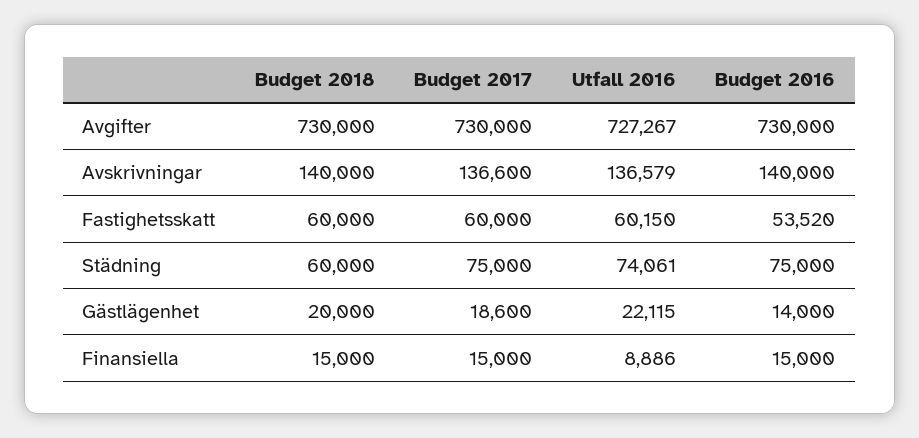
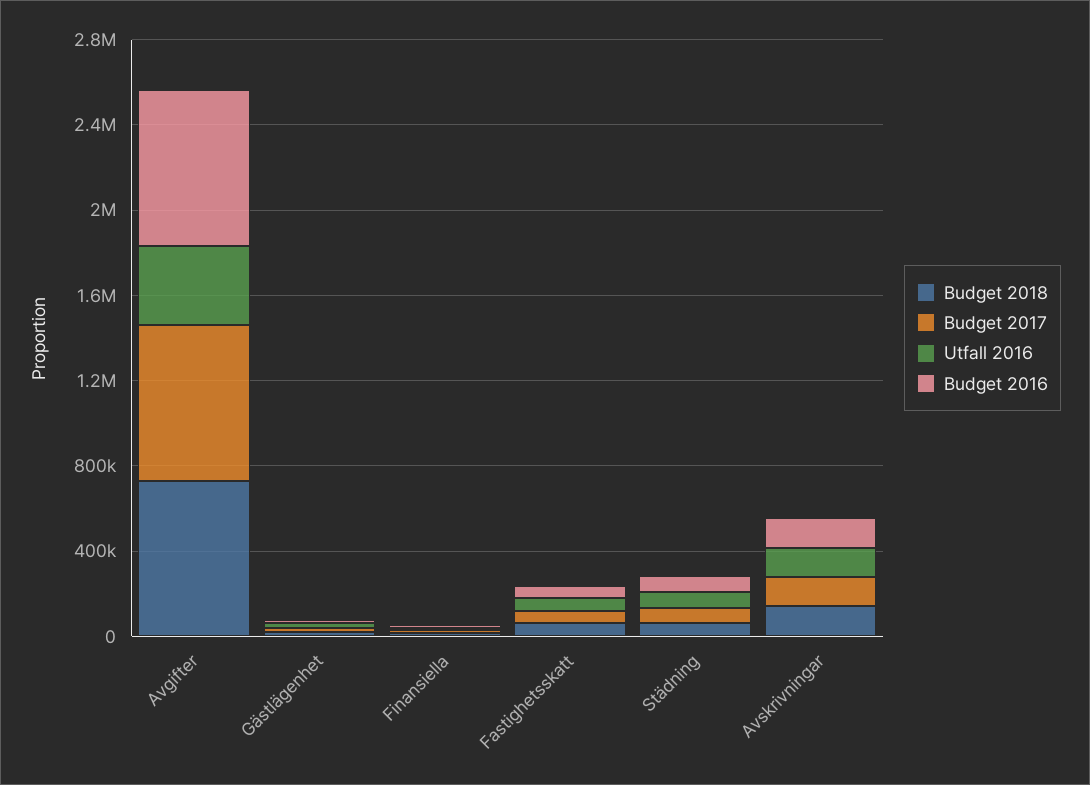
Utfall 2016, Avgifter: 727267 -> 400000

